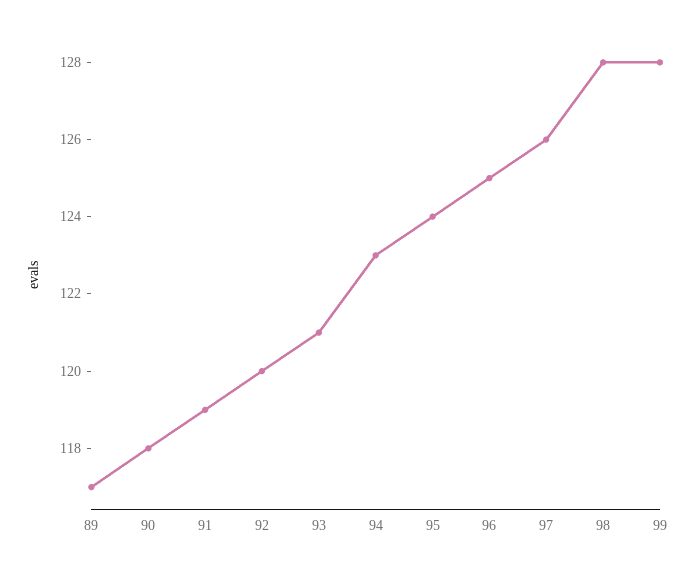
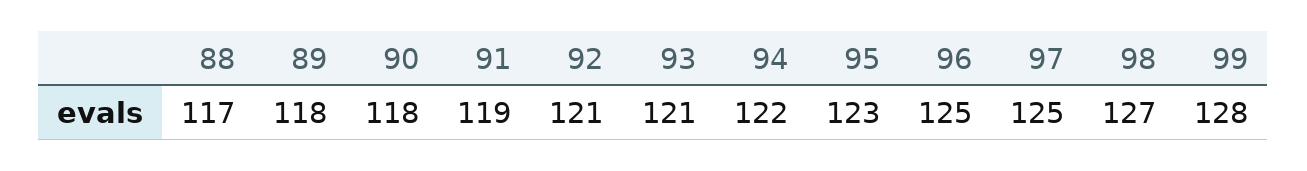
89: 117 -> 118
92: 120 -> 121
94: 123 -> 122
95: 124 -> 123
97: 126 -> 125
98: 128 -> 127
88: none -> 117

